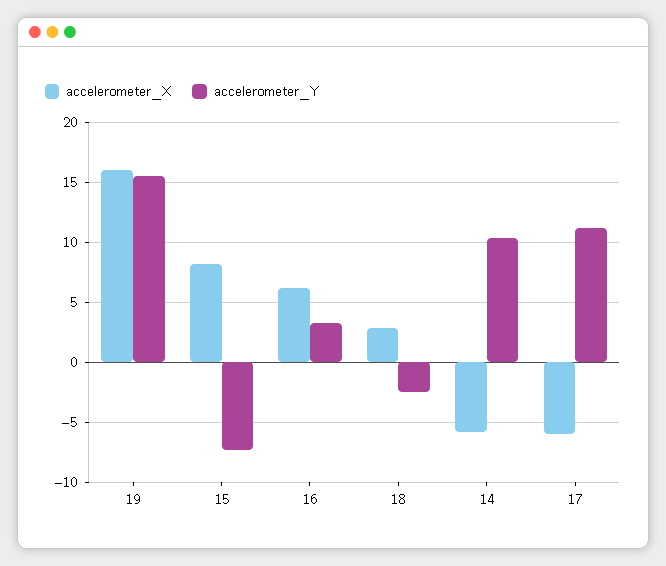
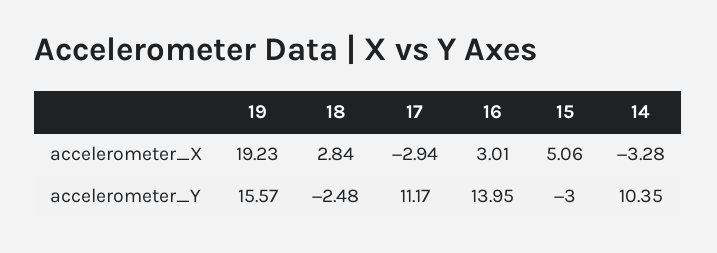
accelerometer_X, 19: 16 -> 19.23
accelerometer_X, 15: 8 -> 5.06
accelerometer_Y, 15: -7 -> -3
accelerometer_X, 16: 6 -> 3.01
accelerometer_Y, 16: 3 -> 13.95
accelerometer_X, 14: -6 -> -3.28
accelerometer_X, 17: -6 -> -2.94

